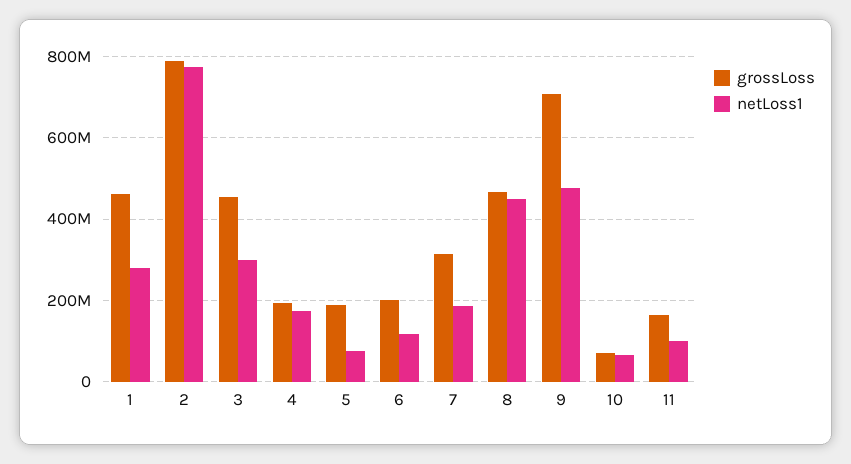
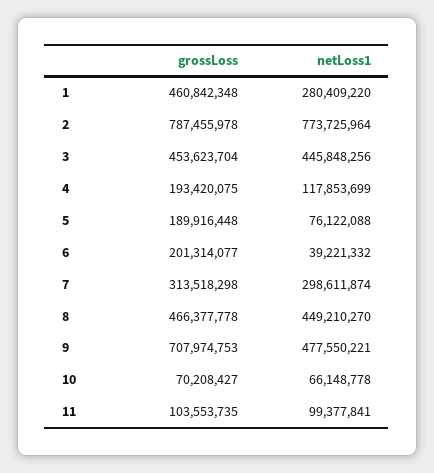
netLoss1, 3: 300000000 -> 445848256
netLoss1, 4: 180000000 -> 117853699
netLoss1, 6: 120000000 -> 39221332
netLoss1, 7: 180000000 -> 298611874
grossLoss, 11: 160000000 -> 103553735

